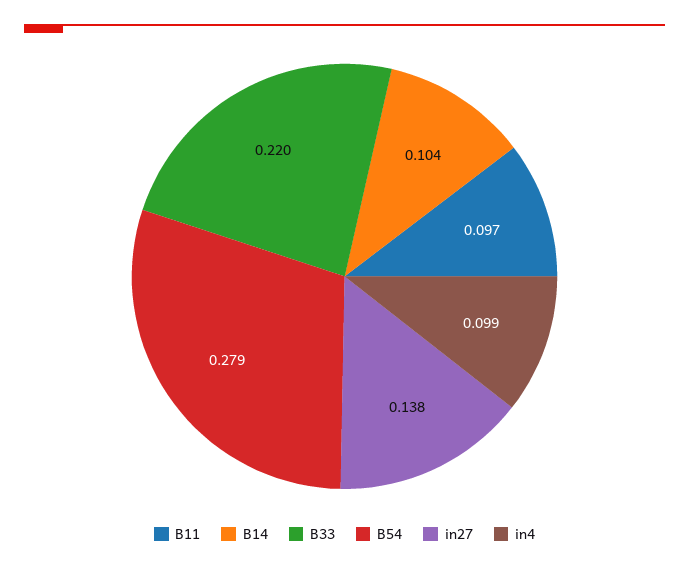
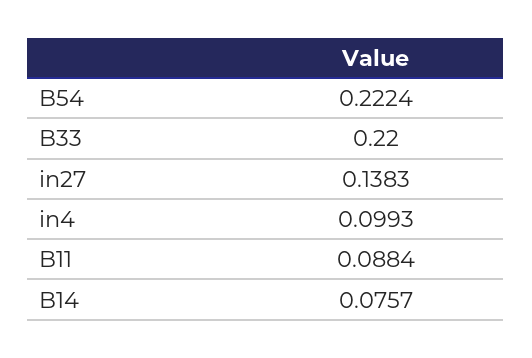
B11: 0.097 -> 0.0884
B14: 0.104 -> 0.0757
B54: 0.279 -> 0.2224

